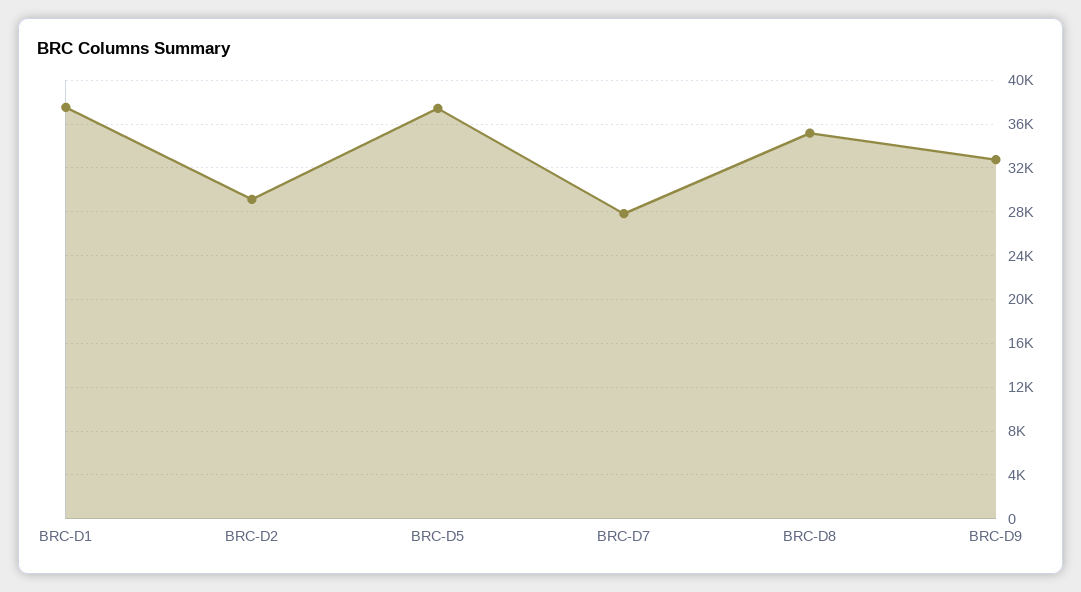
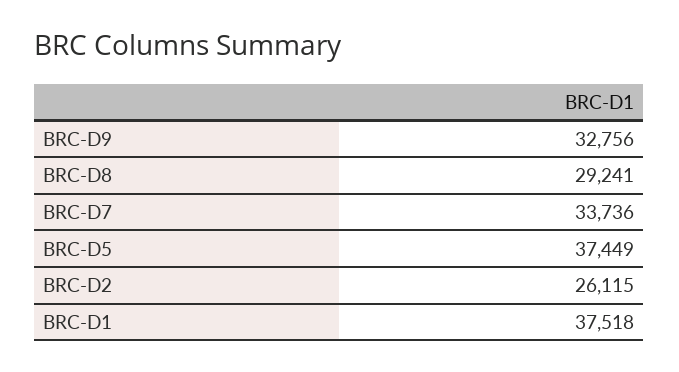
BRC-D2: 29000 -> 26115
BRC-D7: 28000 -> 33736
BRC-D8: 35000 -> 29241

